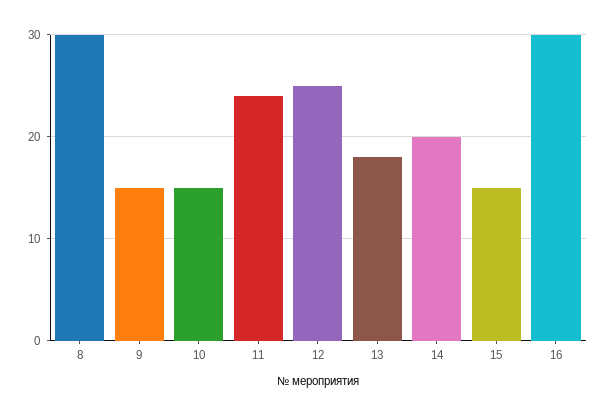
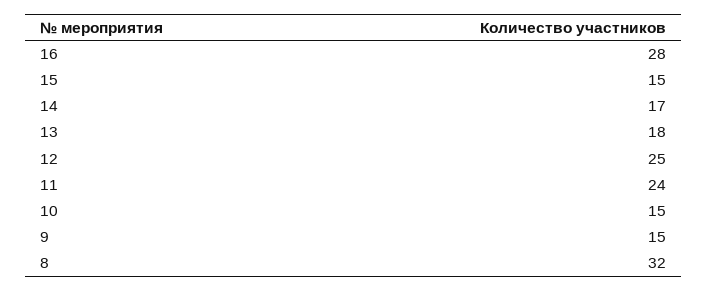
8: 30 -> 32
14: 20 -> 17
16: 30 -> 28

